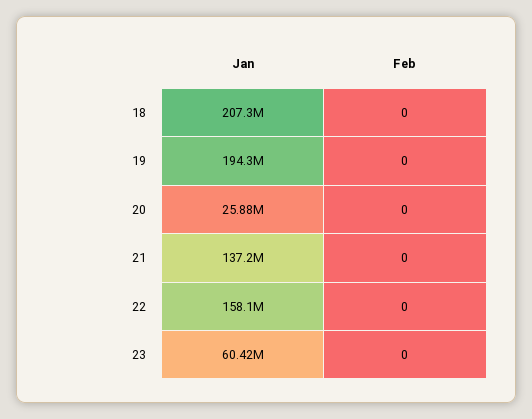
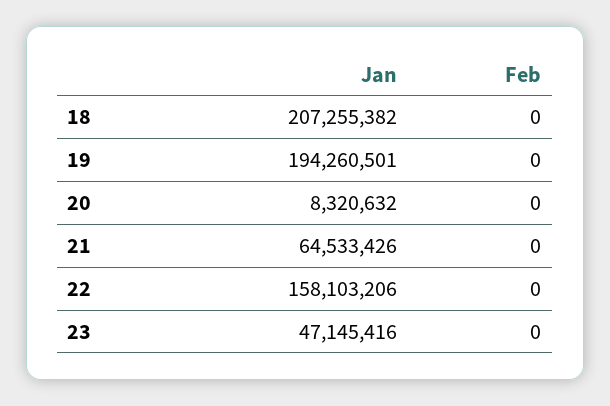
Jan, 20: 25880000 -> 8320632
Jan, 21: 137200000 -> 64533426
Jan, 23: 60420000 -> 47145416

